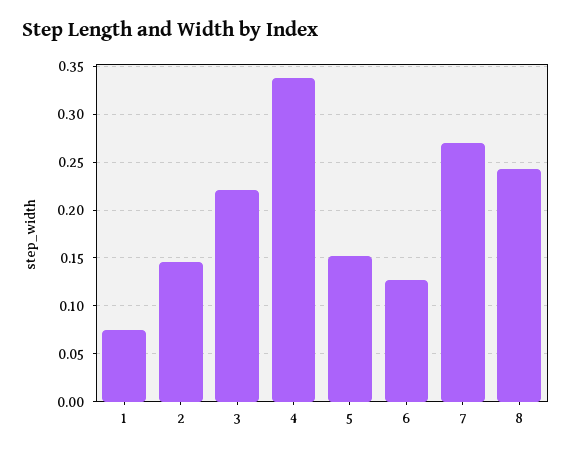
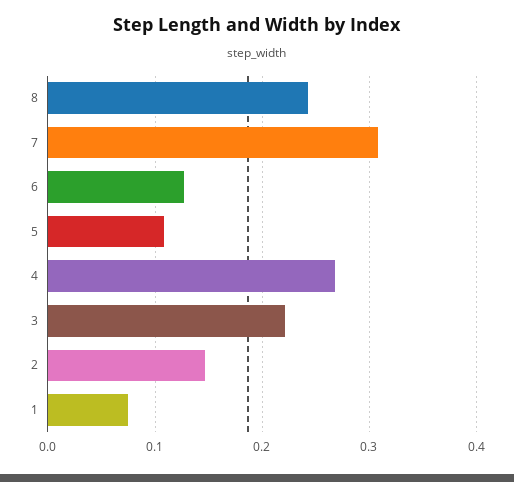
4: 0.34 -> 0.27
5: 0.15 -> 0.11
7: 0.27 -> 0.31

